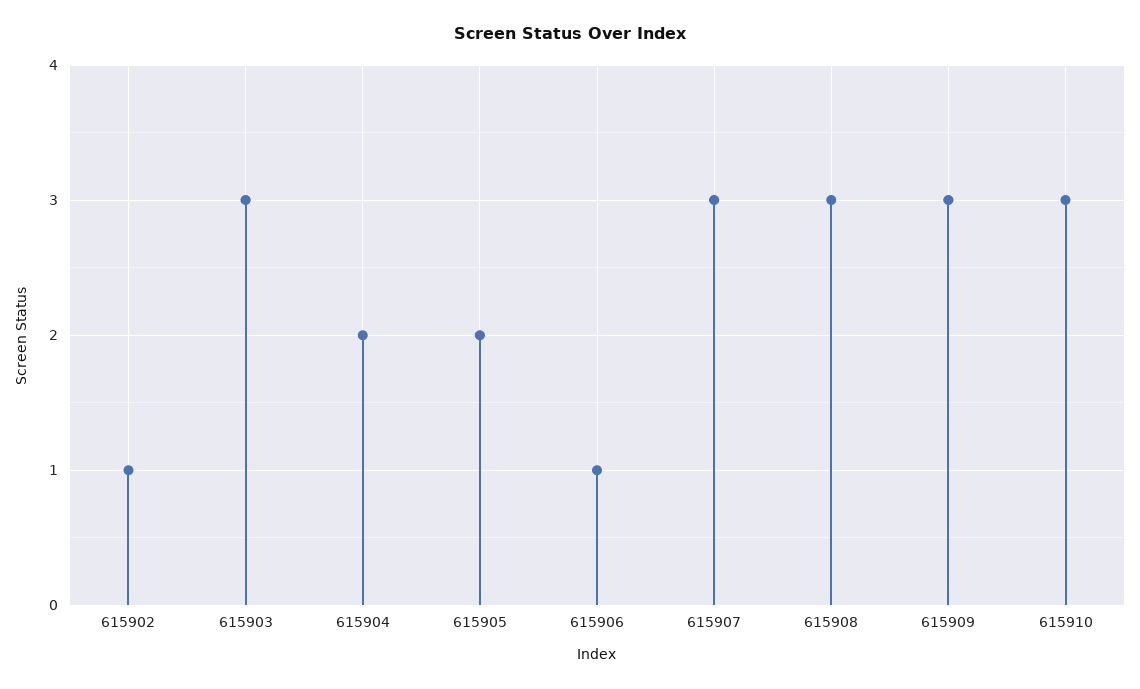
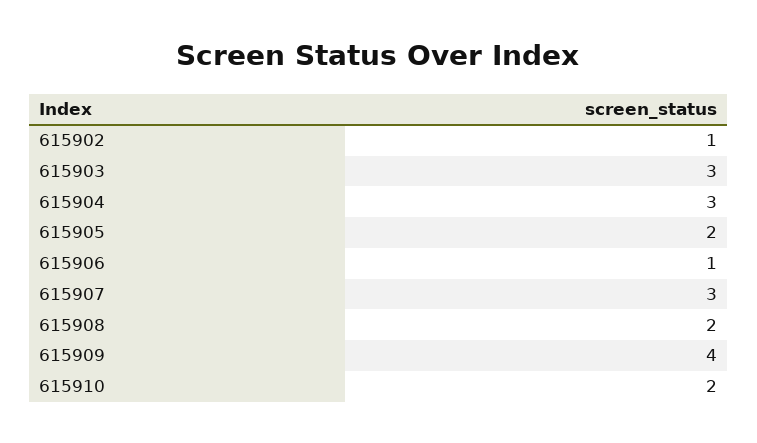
615904: 2 -> 3
615908: 3 -> 2
615909: 3 -> 4
615910: 3 -> 2

